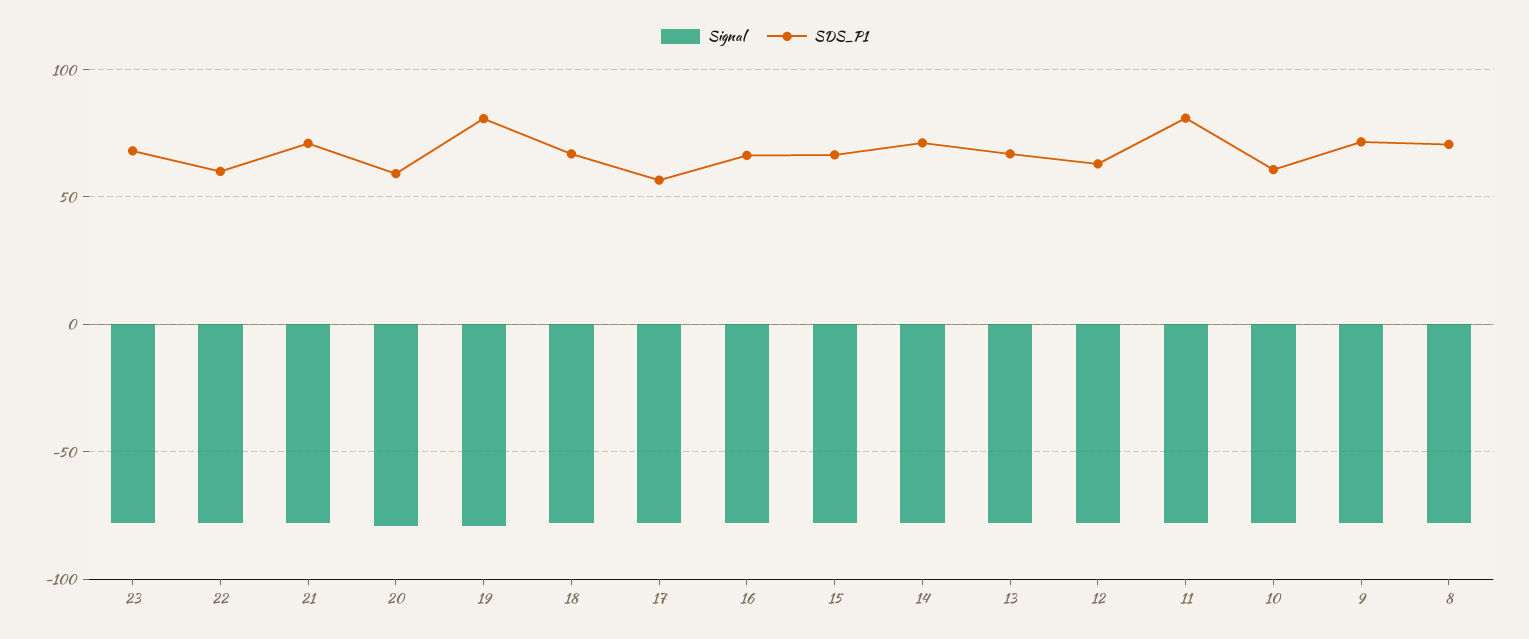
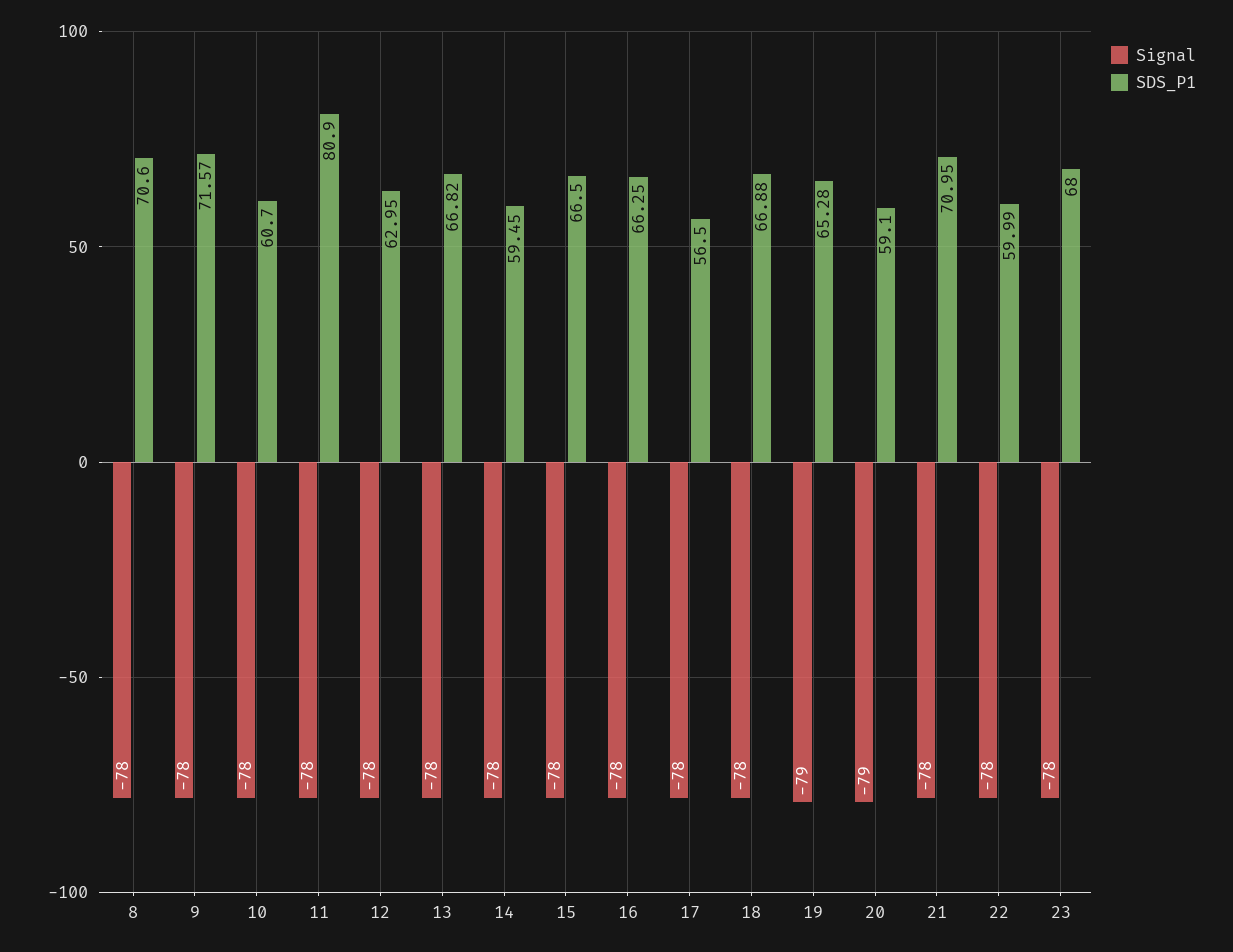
SDS_P1, 19: 80 -> 65.28
SDS_P1, 14: 70 -> 59.45

